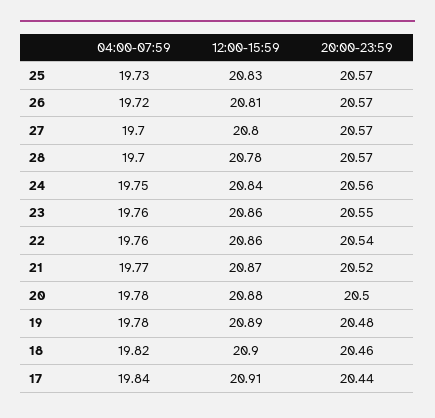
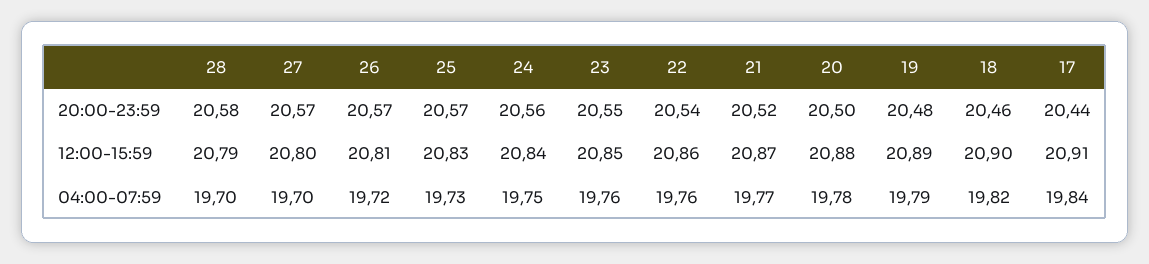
12:00-15:59, 28: 20.78 -> 20.79
20:00-23:59, 28: 20.57 -> 20.58
12:00-15:59, 23: 20.86 -> 20.85
04:00-07:59, 19: 19.78 -> 19.79

